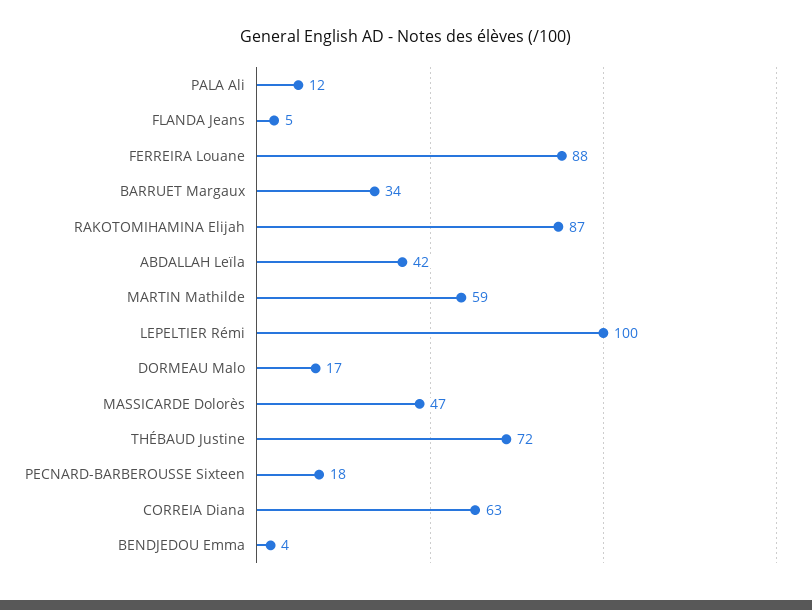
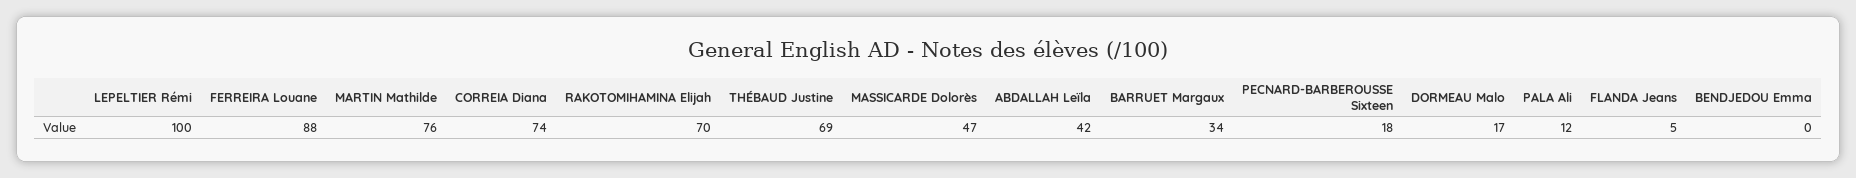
RAKOTOMIHAMINA Elijah: 87 -> 70
MARTIN Mathilde: 59 -> 76
THÉBAUD Justine: 72 -> 69
CORREIA Diana: 63 -> 74
BENDJEDOU Emma: 4 -> 0

